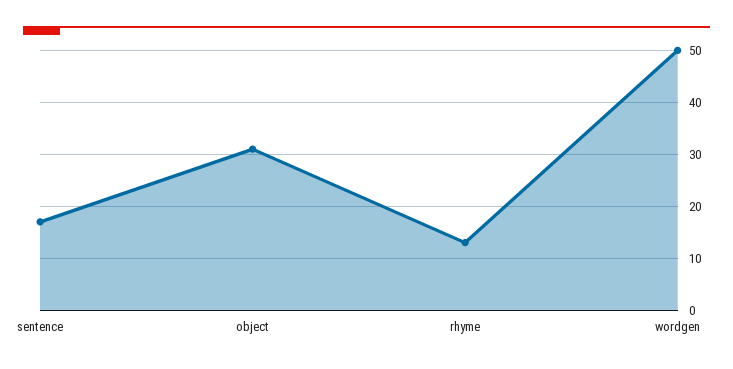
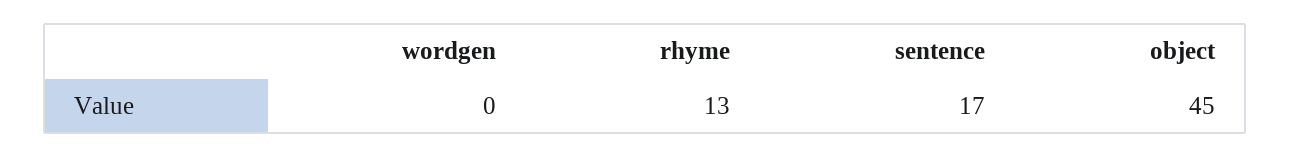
object: 30 -> 45
wordgen: 50 -> 0

